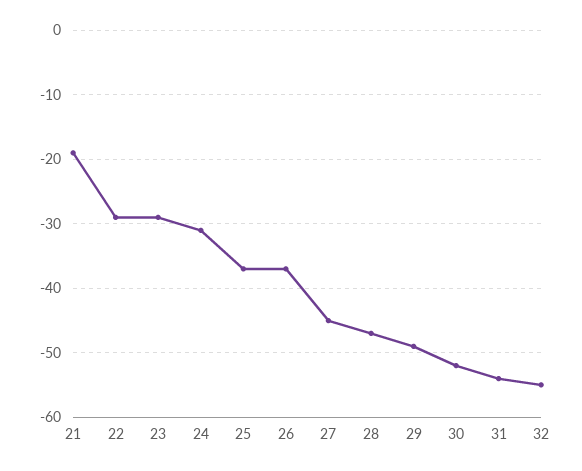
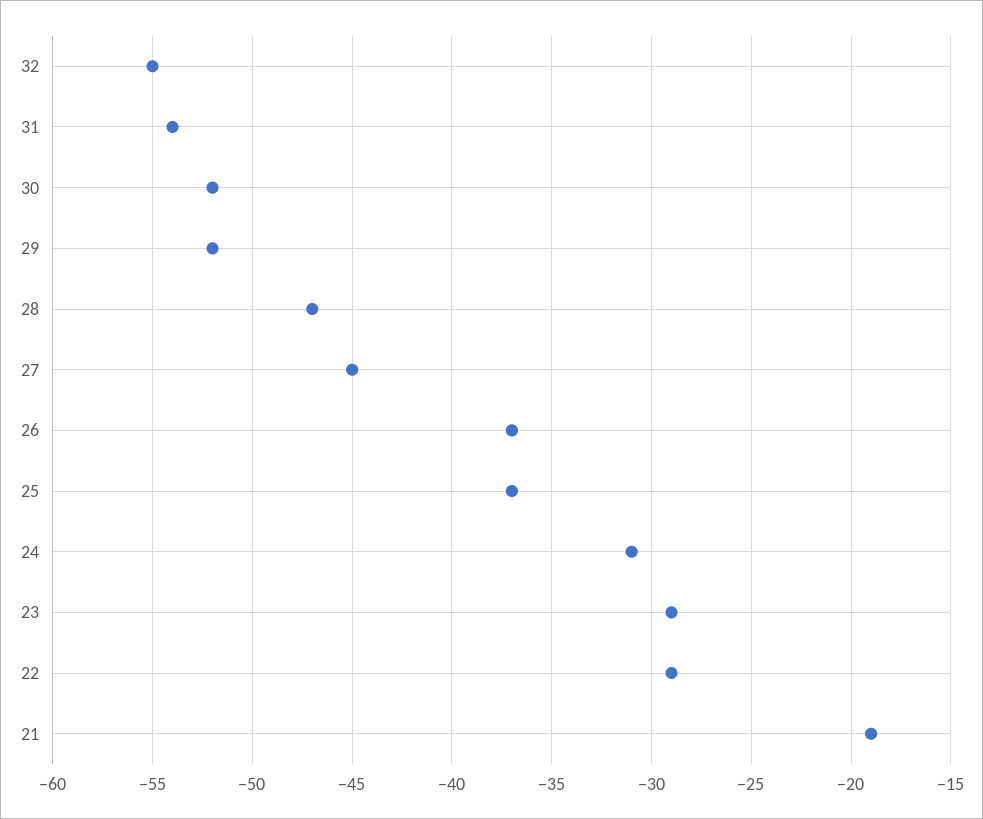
29: -49 -> -52

